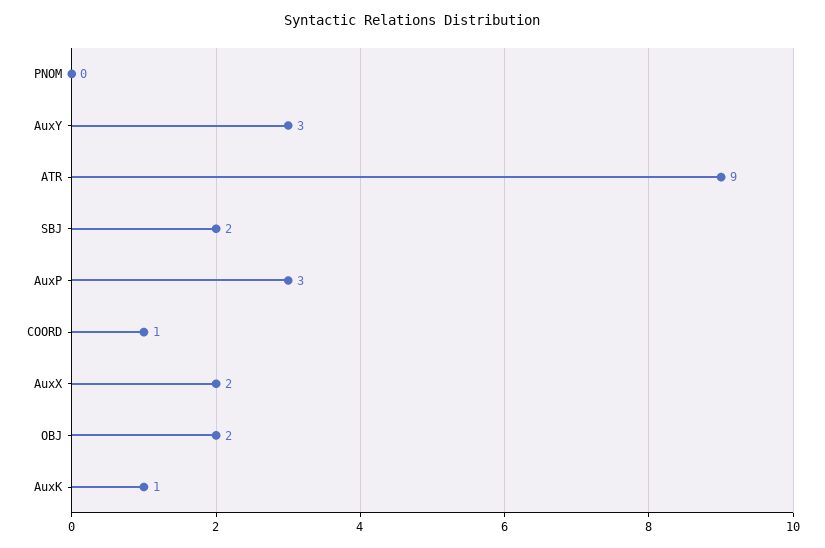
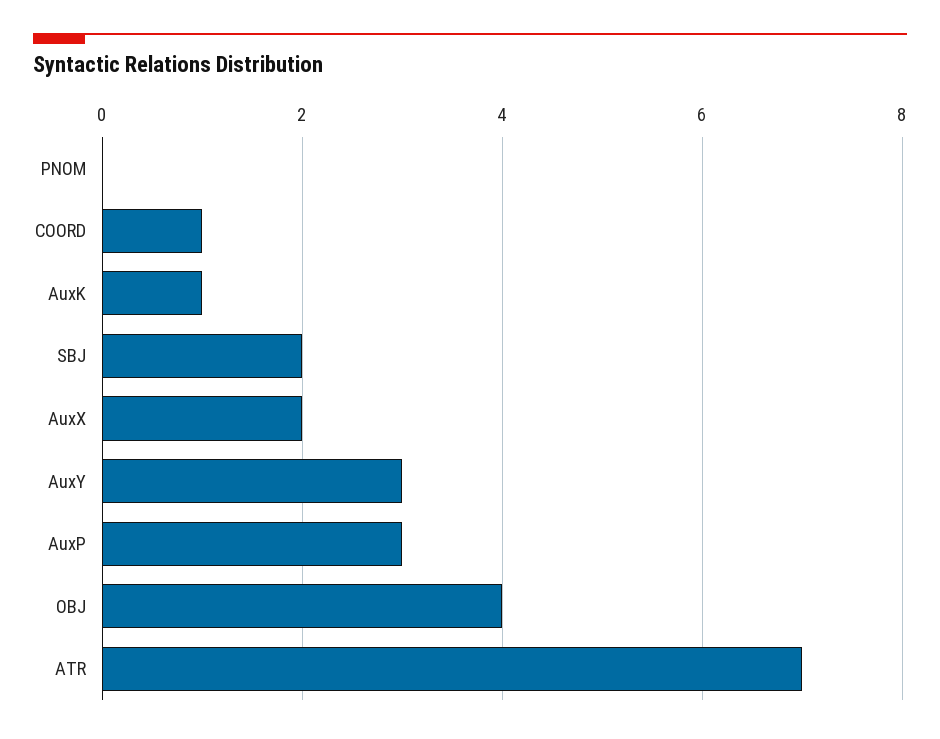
ATR: 9 -> 7
OBJ: 2 -> 4

